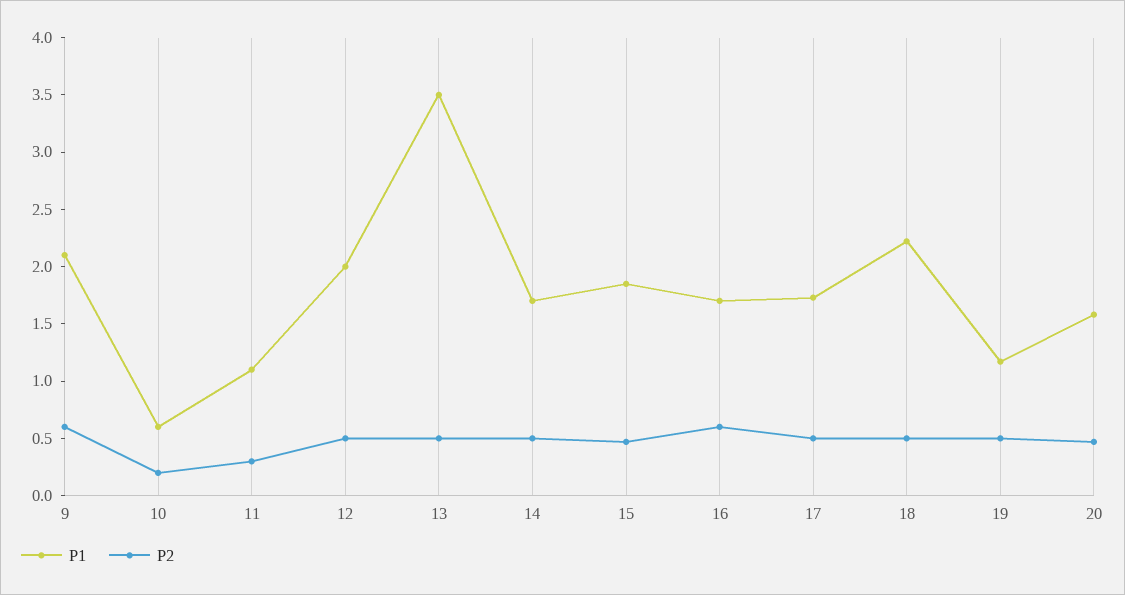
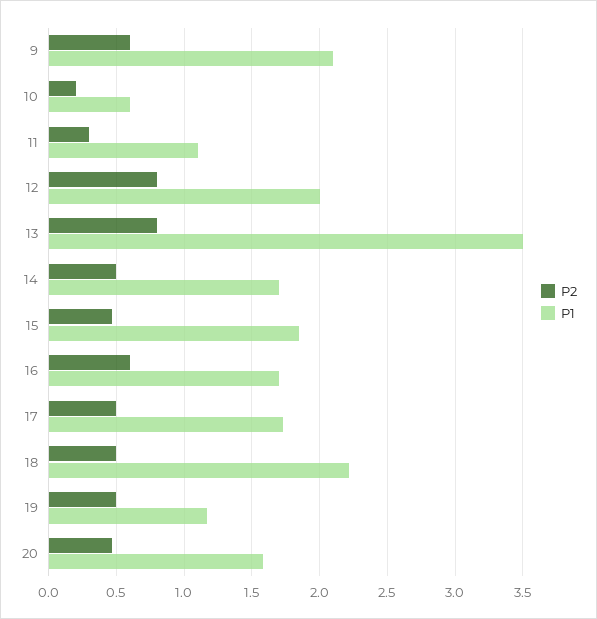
P2, 12: 0.5 -> 0.8
P2, 13: 0.5 -> 0.8

